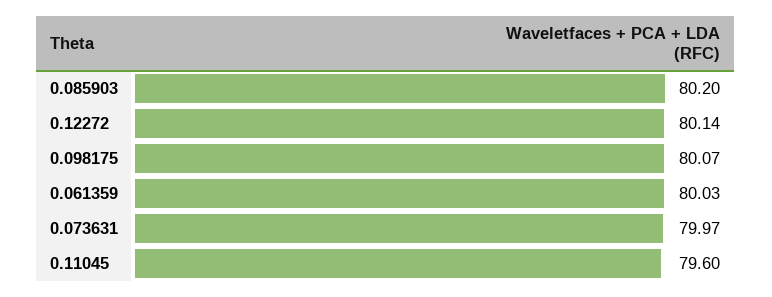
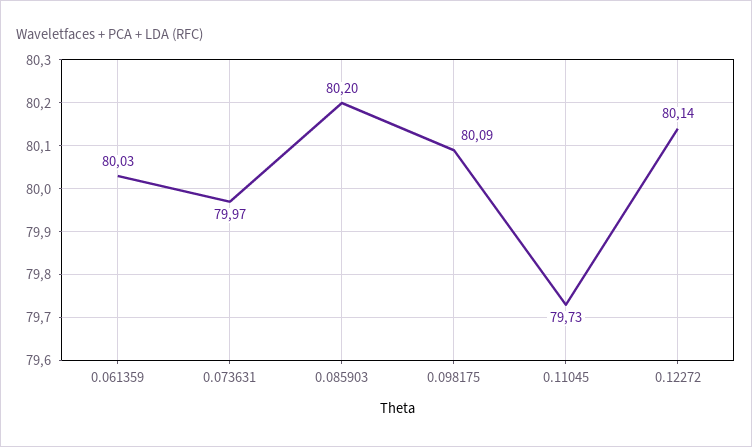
0.098175: 80.07 -> 80.09
0.11045: 79.6 -> 79.73

